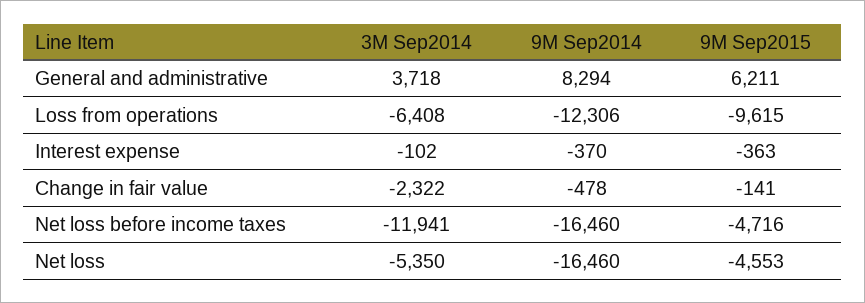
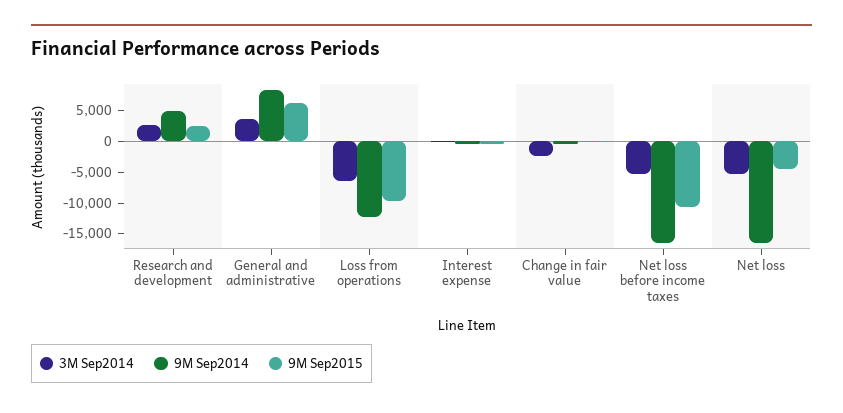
3M Sep2014, Net loss before income taxes: -11941 -> -5000
9M Sep2015, Net loss before income taxes: -4716 -> -10000
3M Sep2014, Research and development: none -> 2500
9M Sep2014, Research and development: none -> 5000
9M Sep2015, Research and development: none -> 2500

